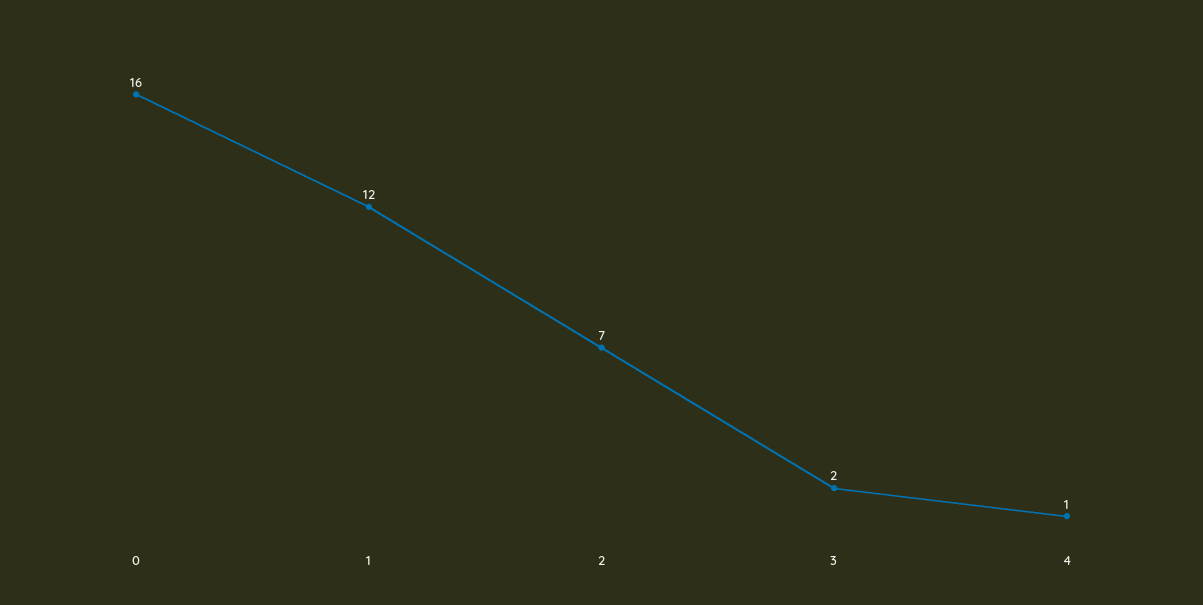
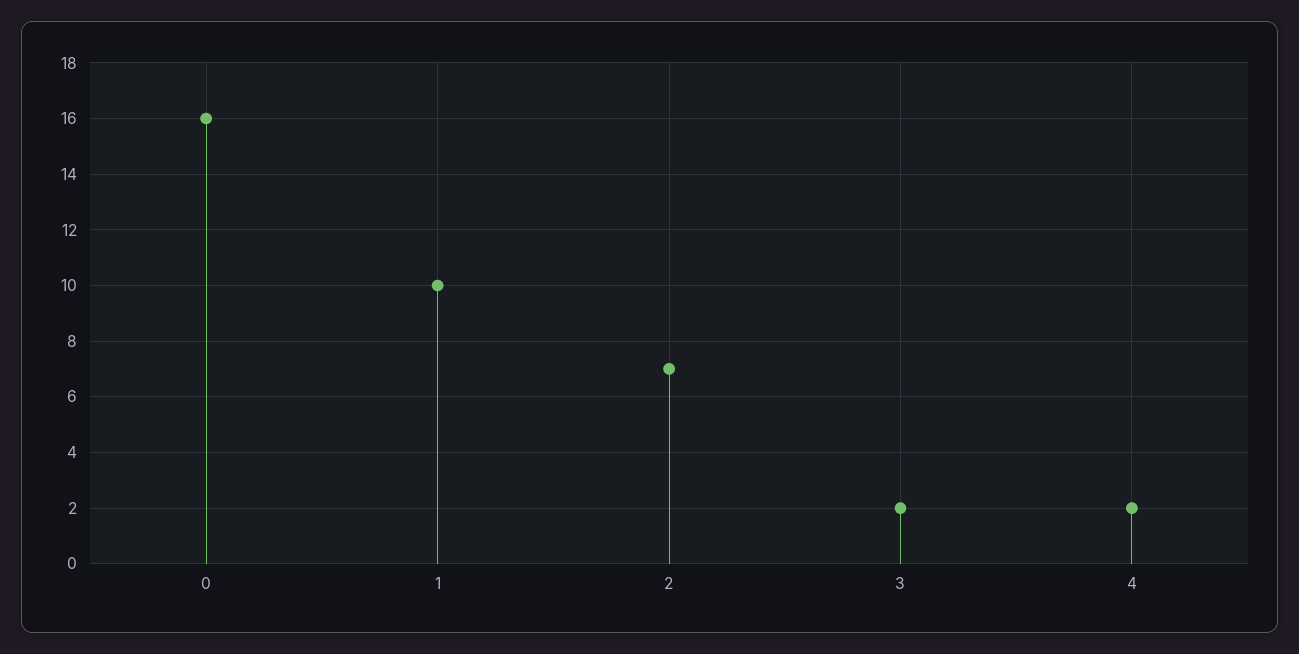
1: 12 -> 10
4: 1 -> 2

